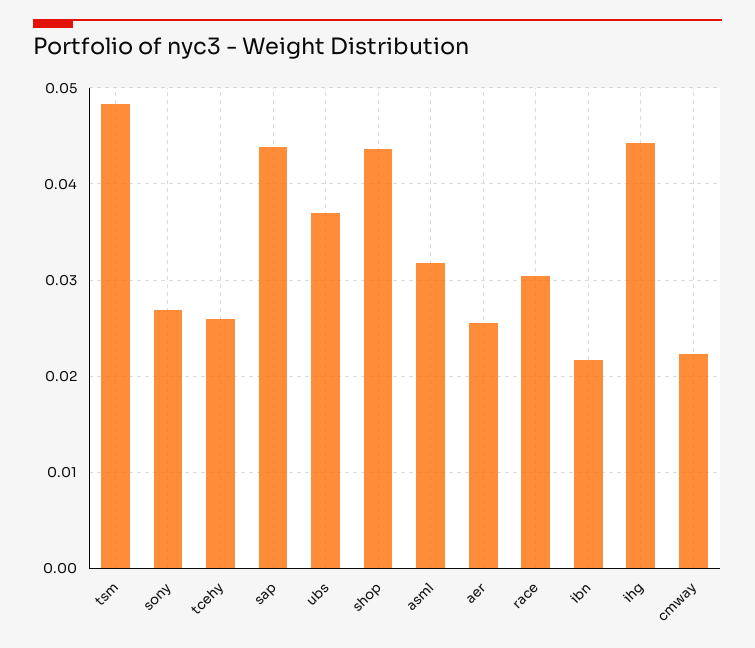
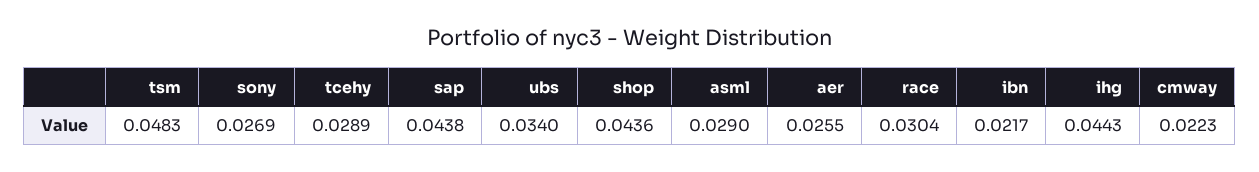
tcehy: 0.026 -> 0.0289
ubs: 0.037 -> 0.034
asml: 0.032 -> 0.029

